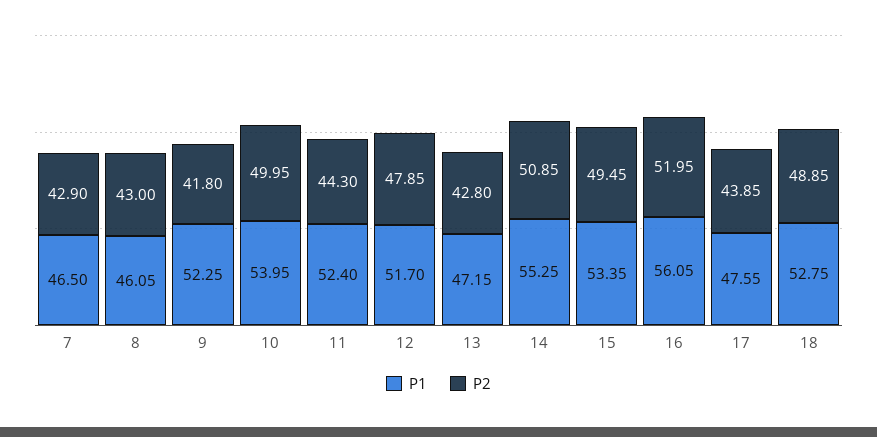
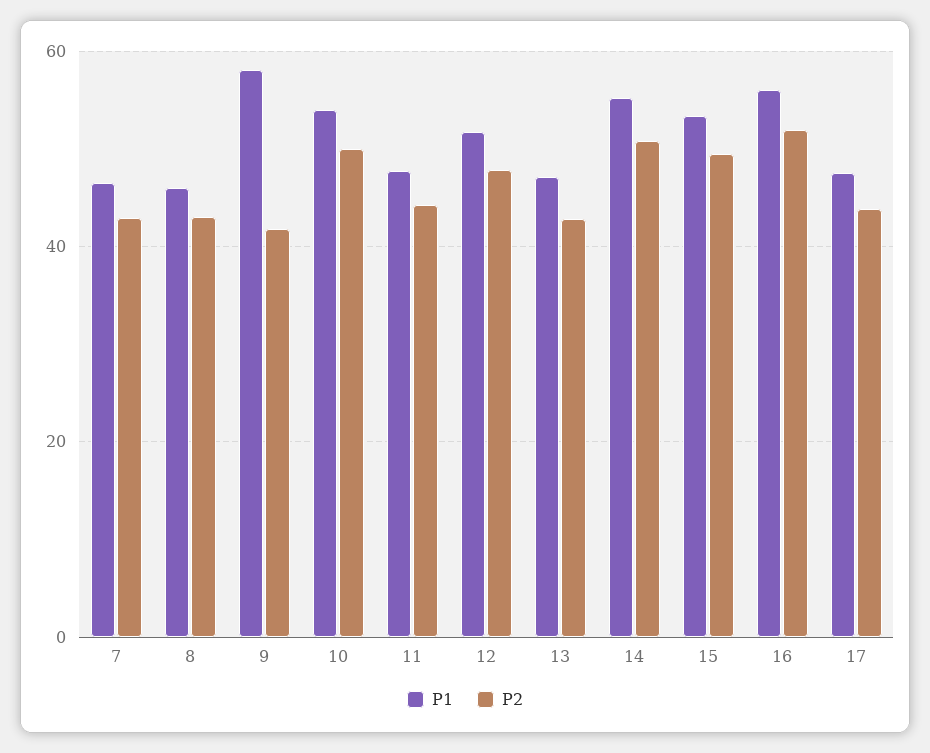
P1, 9: 52.25 -> 58
P1, 11: 52.4 -> 48
P1, 18: 52.75 -> none
P2, 18: 48.85 -> none

